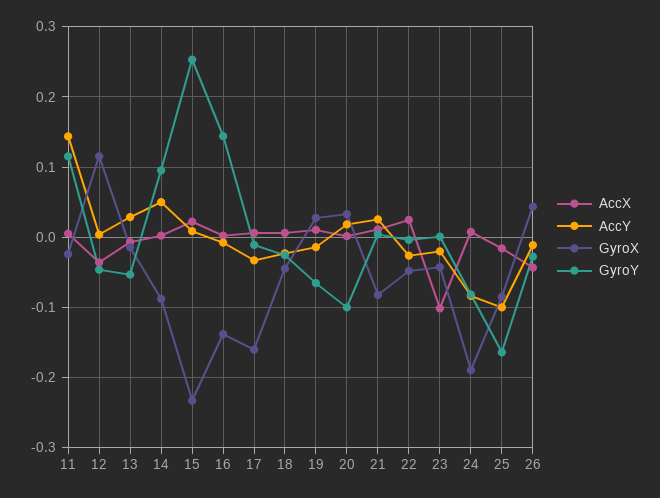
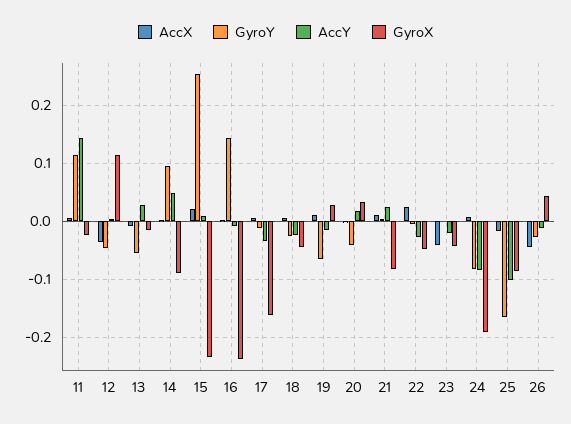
GyroX, 16: -0.14 -> -0.24
GyroY, 20: -0.1 -> -0.04
AccX, 23: -0.1 -> -0.04

